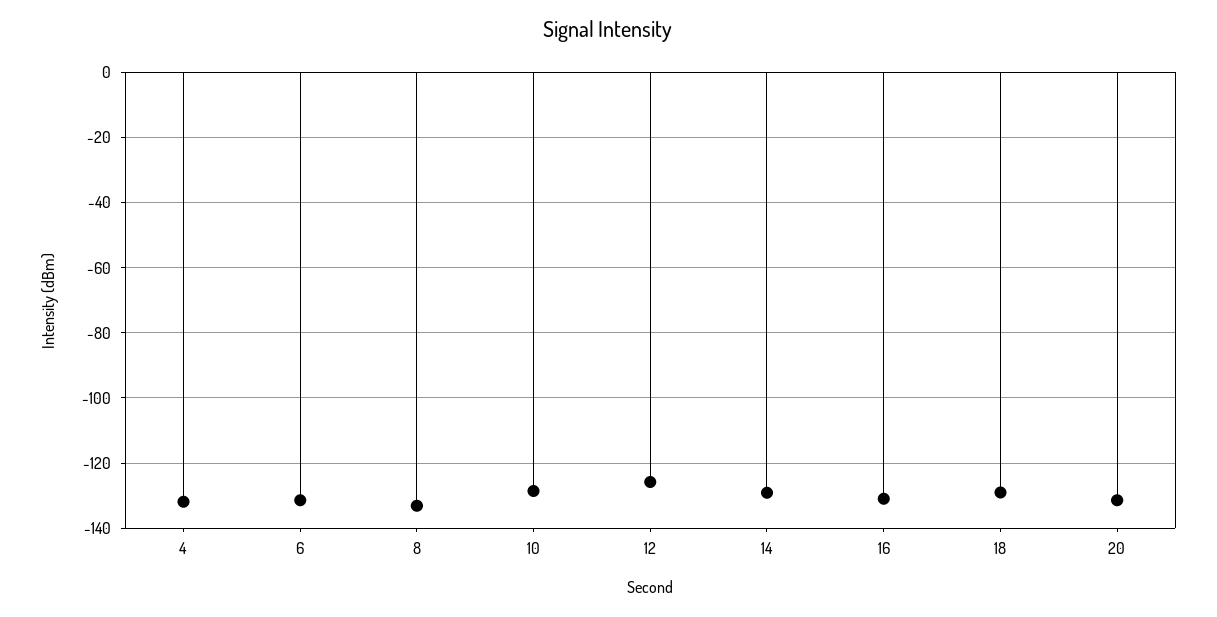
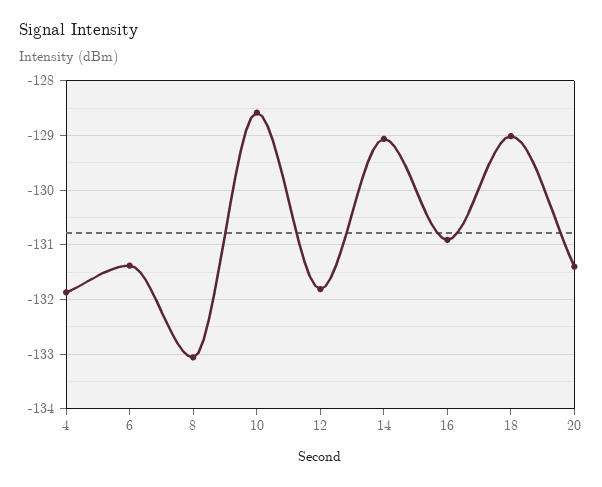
12: -126 -> -131.8

